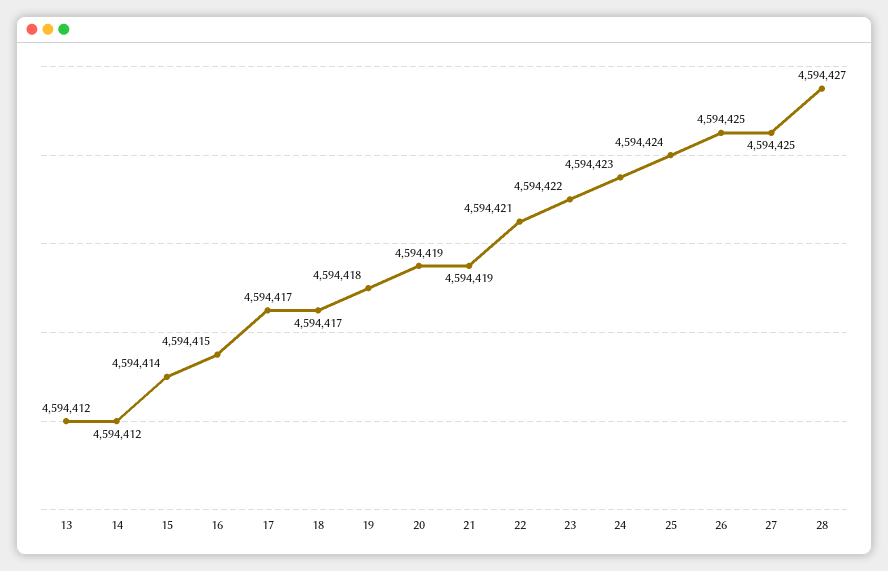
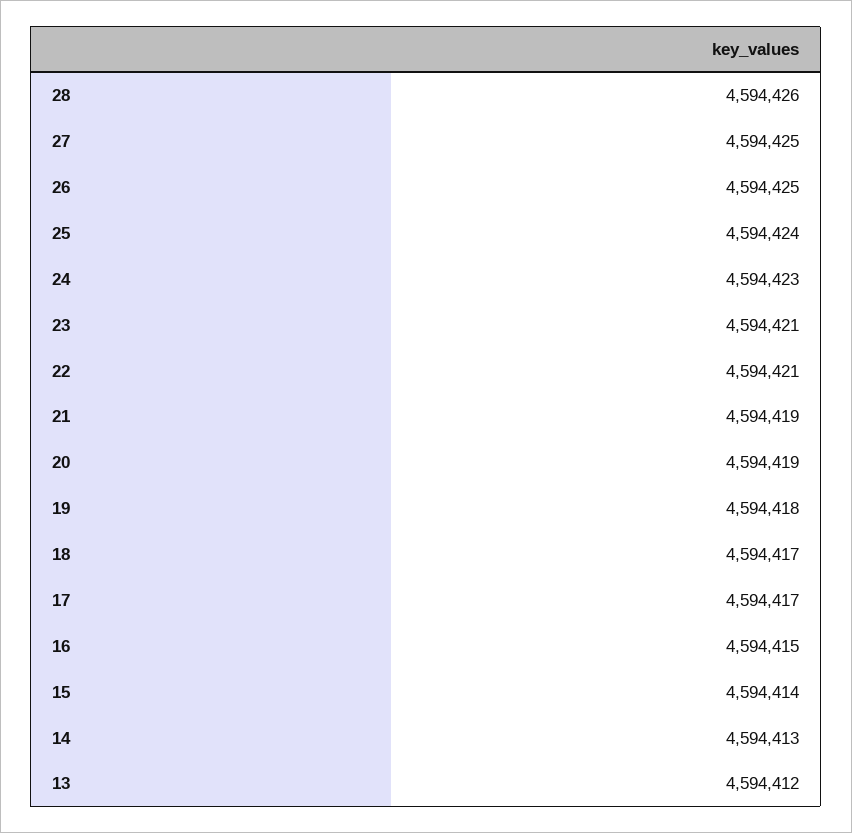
14: 4594412 -> 4594413
23: 4594422 -> 4594421
28: 4594427 -> 4594426

